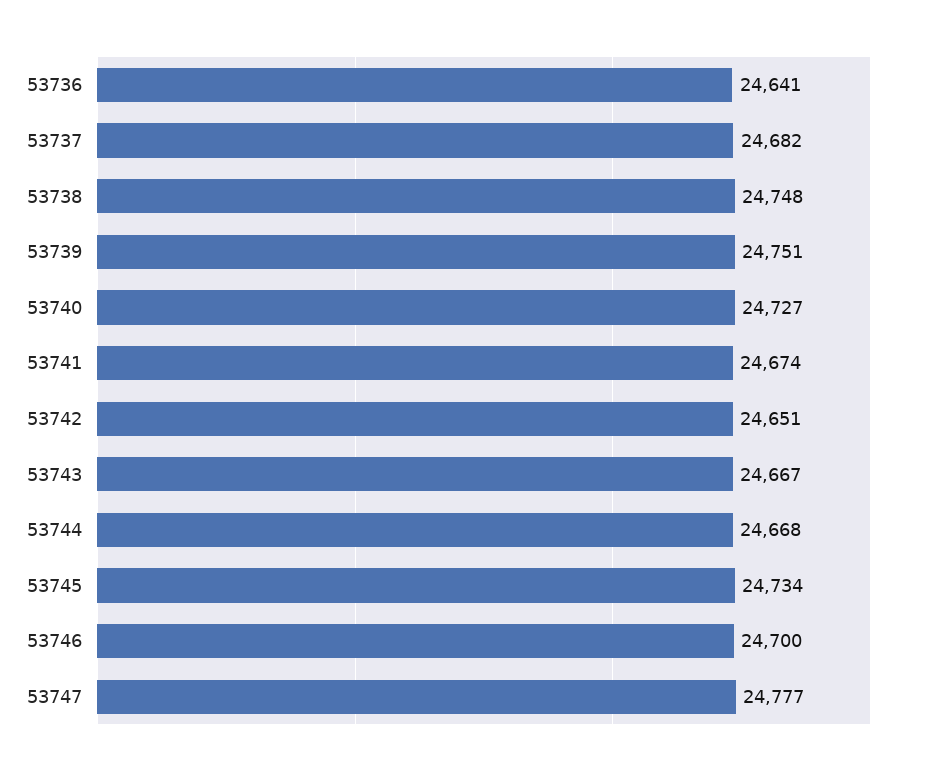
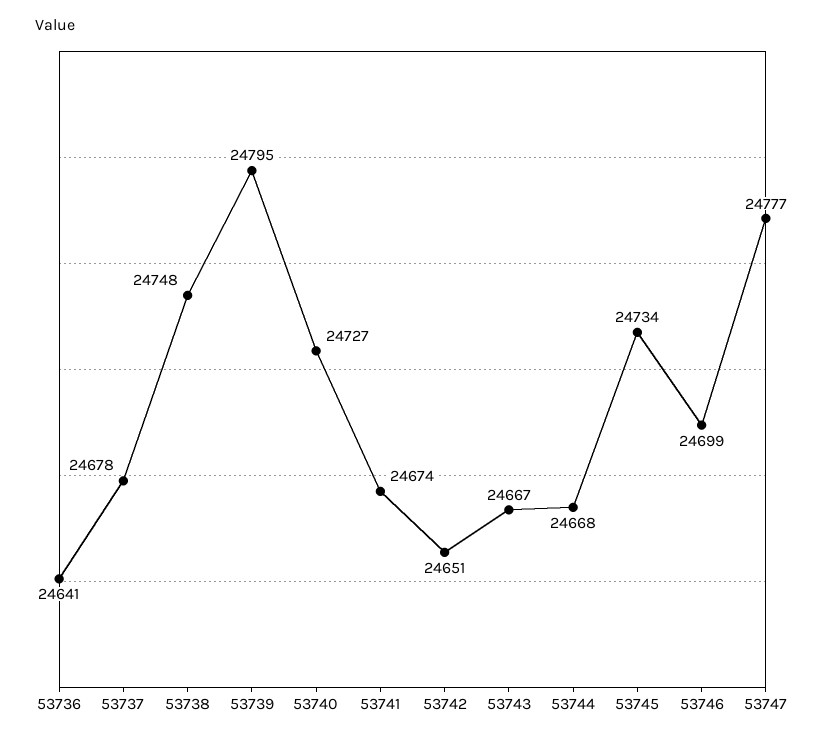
53737: 24682 -> 24678
53739: 24751 -> 24795
53746: 24700 -> 24699

